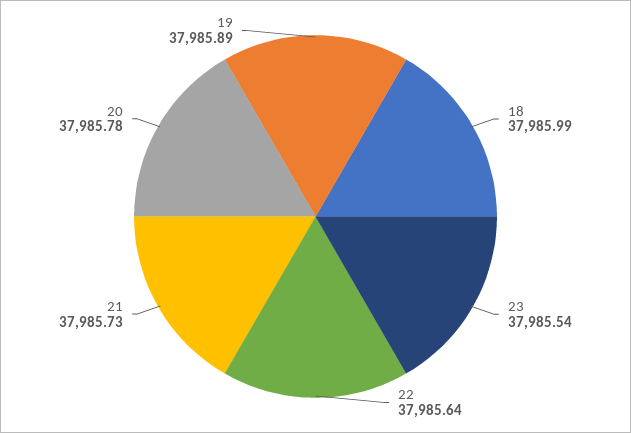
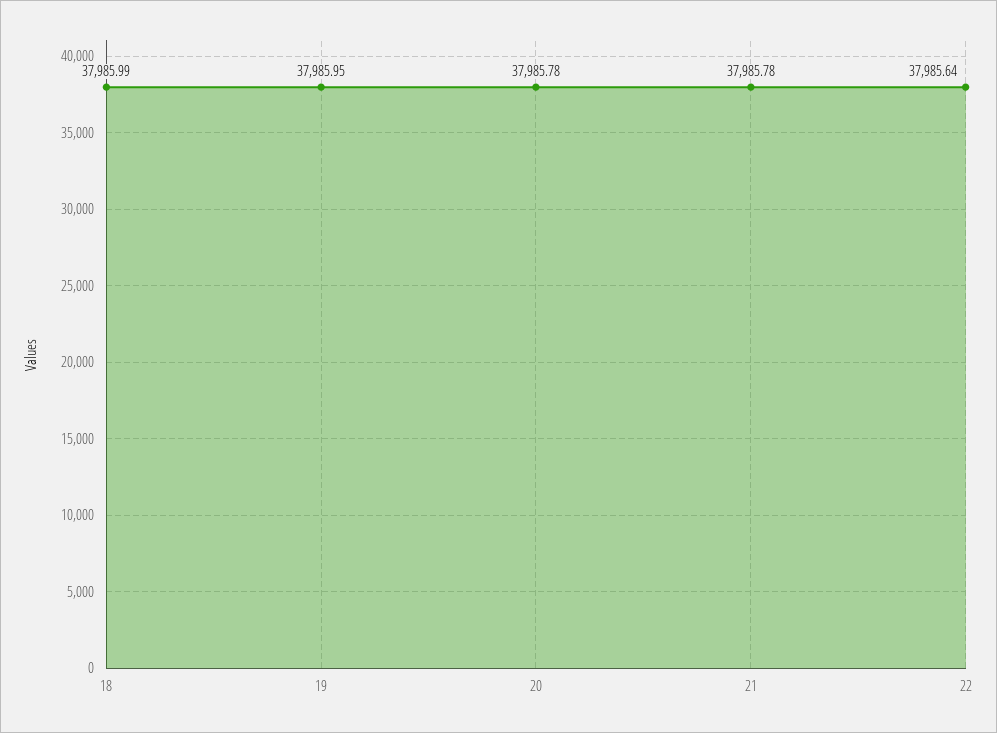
23: 37985.54 -> none
21: 37985.73 -> 37985.78
19: 37985.89 -> 37985.95

